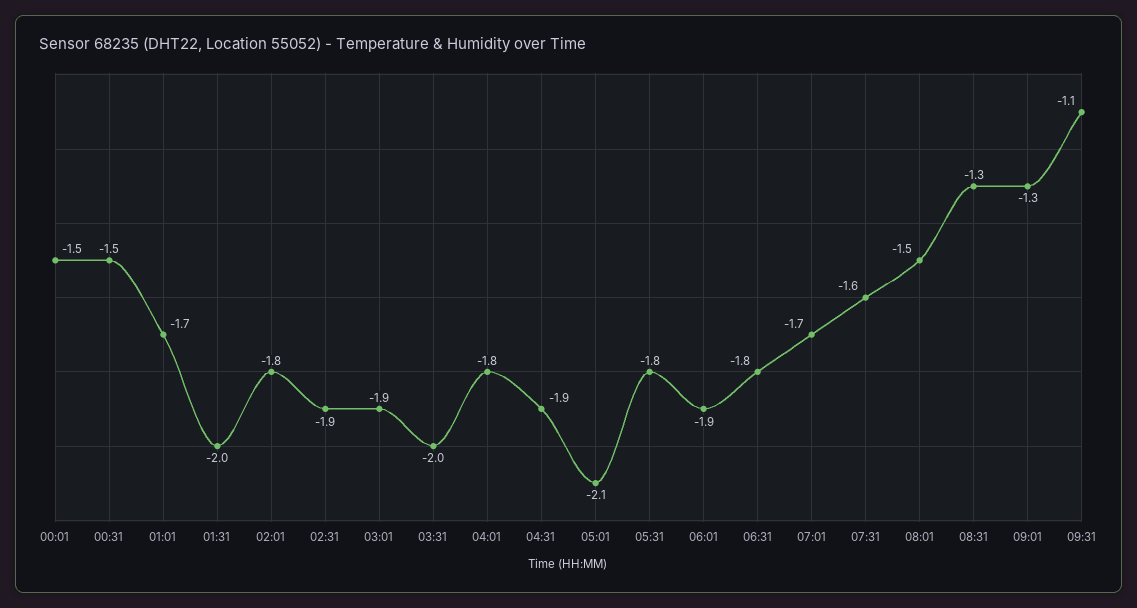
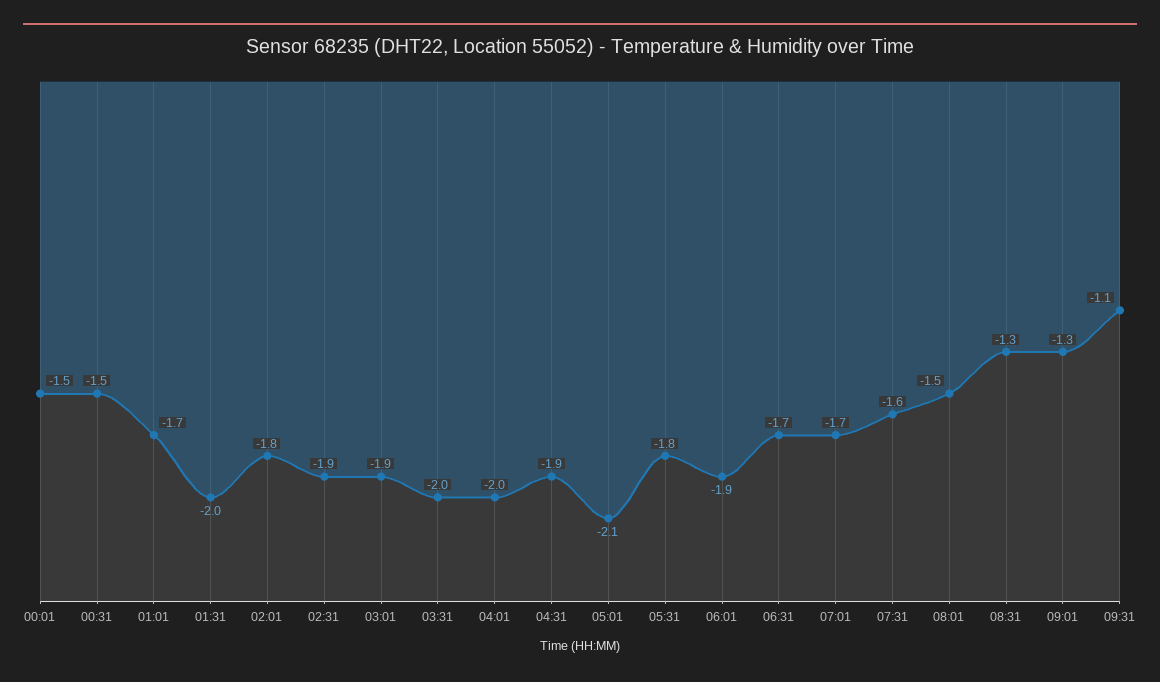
04:01: -1.8 -> -2
06:31: -1.8 -> -1.7

